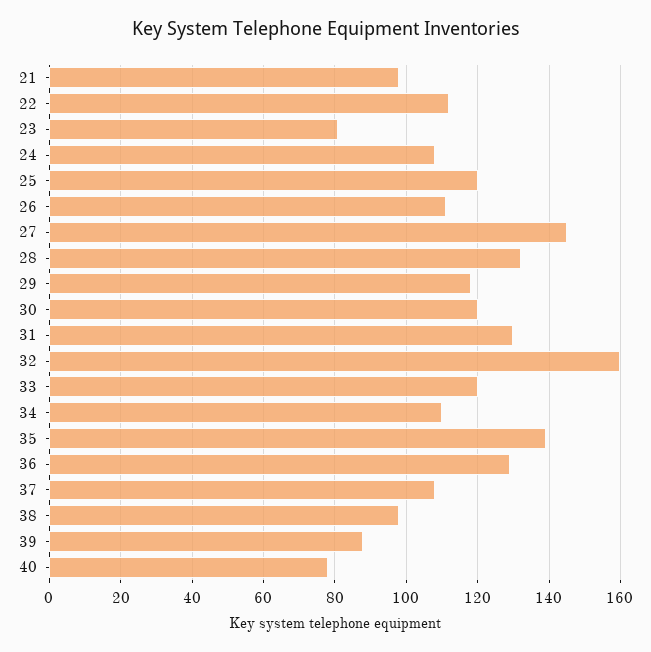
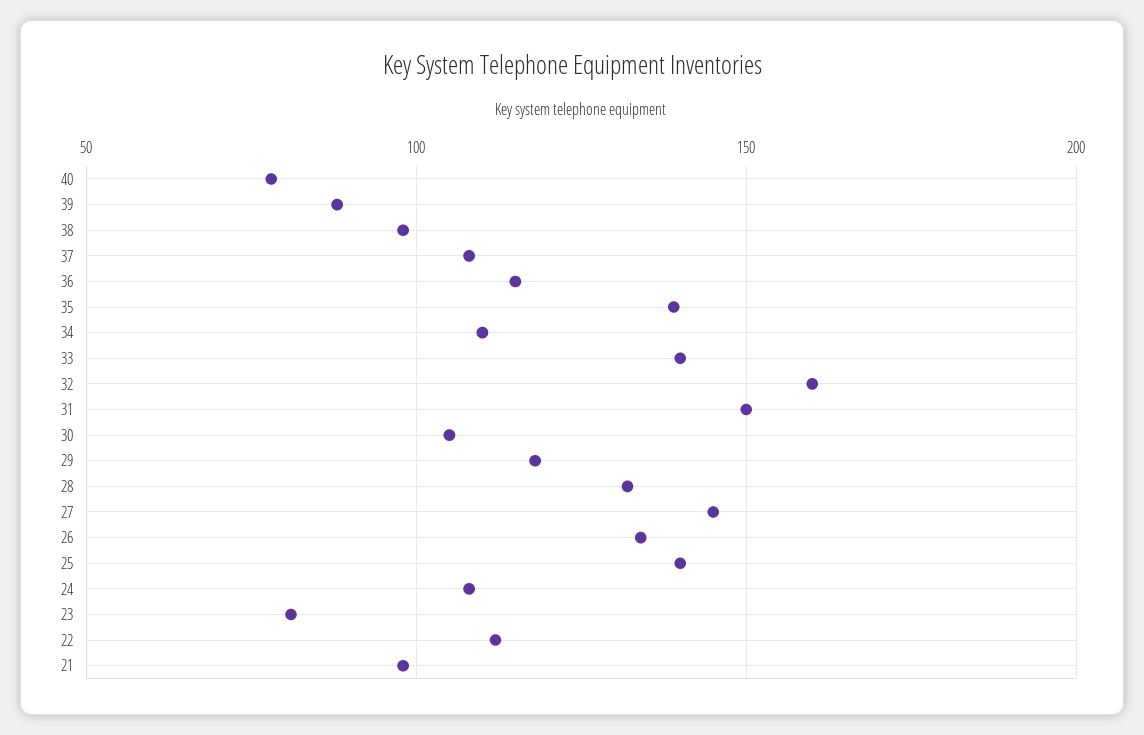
25: 120 -> 140
26: 110 -> 135
30: 120 -> 105
31: 130 -> 150
33: 120 -> 140
36: 130 -> 115

